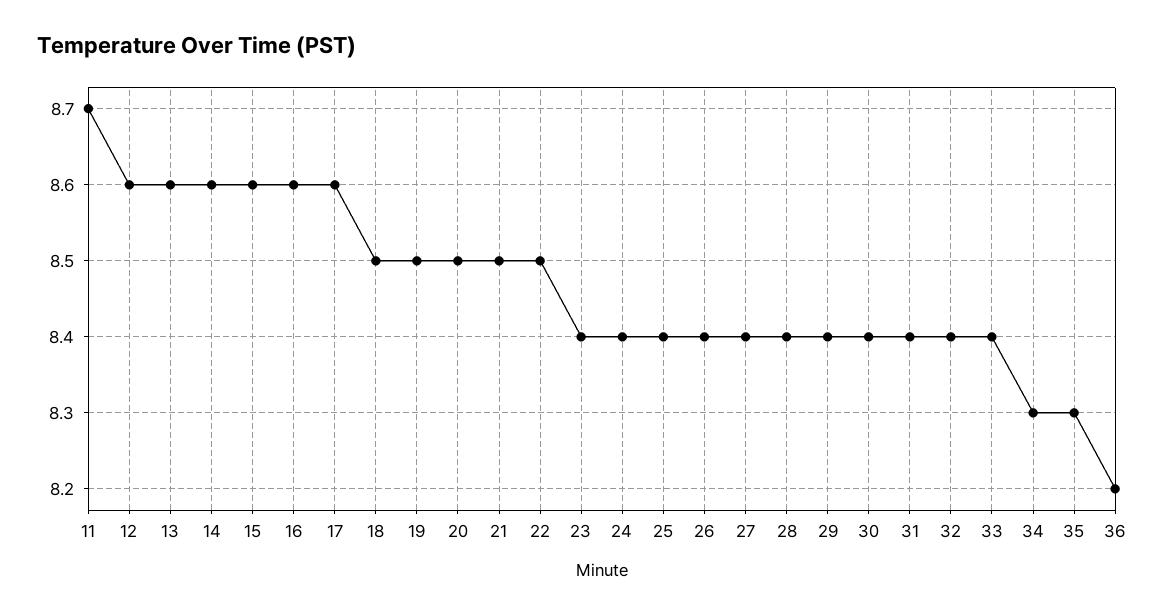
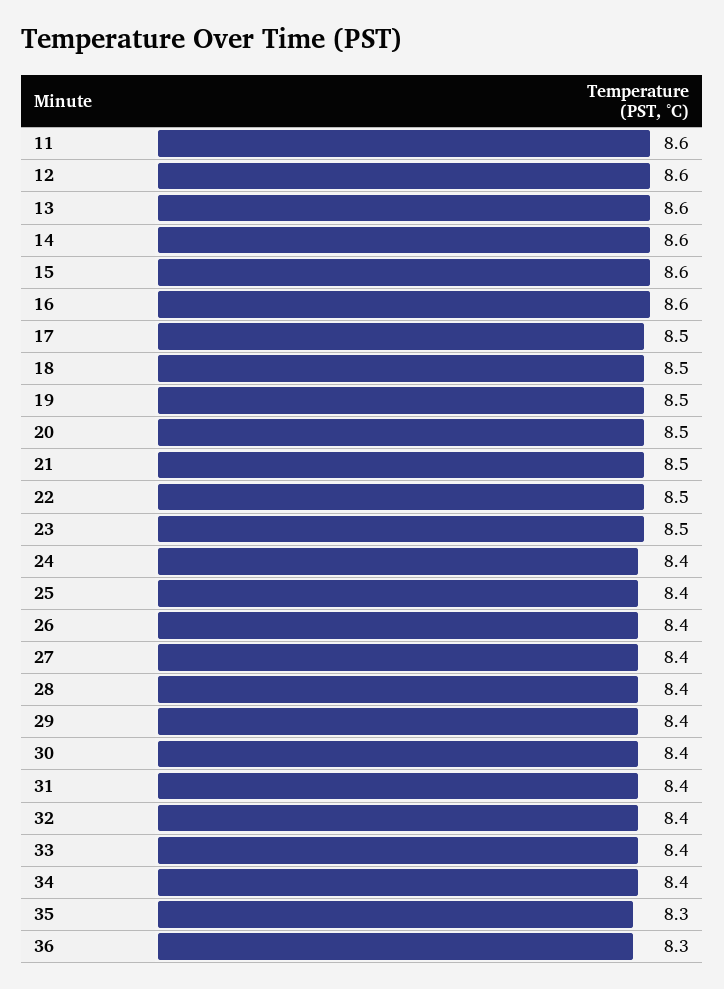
11: 8.7 -> 8.6
17: 8.6 -> 8.5
23: 8.4 -> 8.5
34: 8.3 -> 8.4
36: 8.2 -> 8.3

